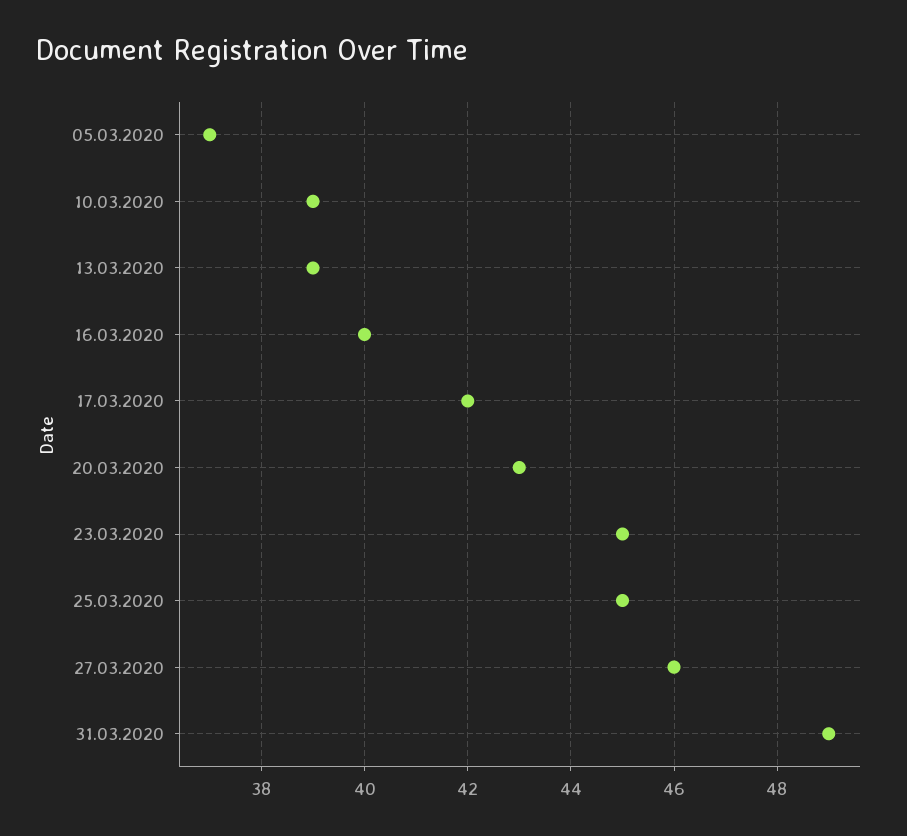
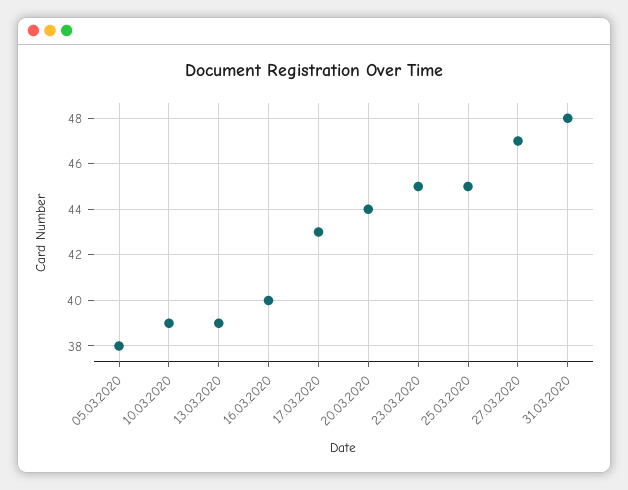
05.03.2020: 37 -> 38
17.03.2020: 42 -> 43
20.03.2020: 43 -> 44
27.03.2020: 46 -> 47
31.03.2020: 49 -> 48

